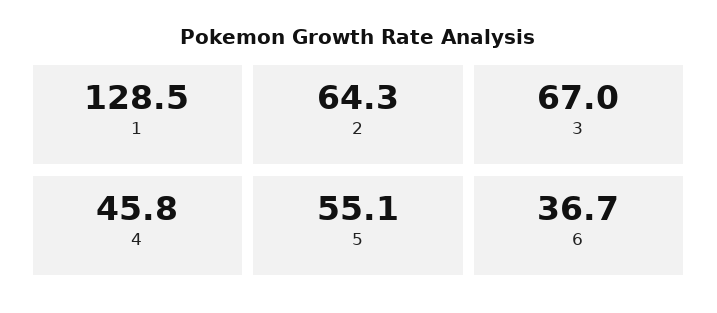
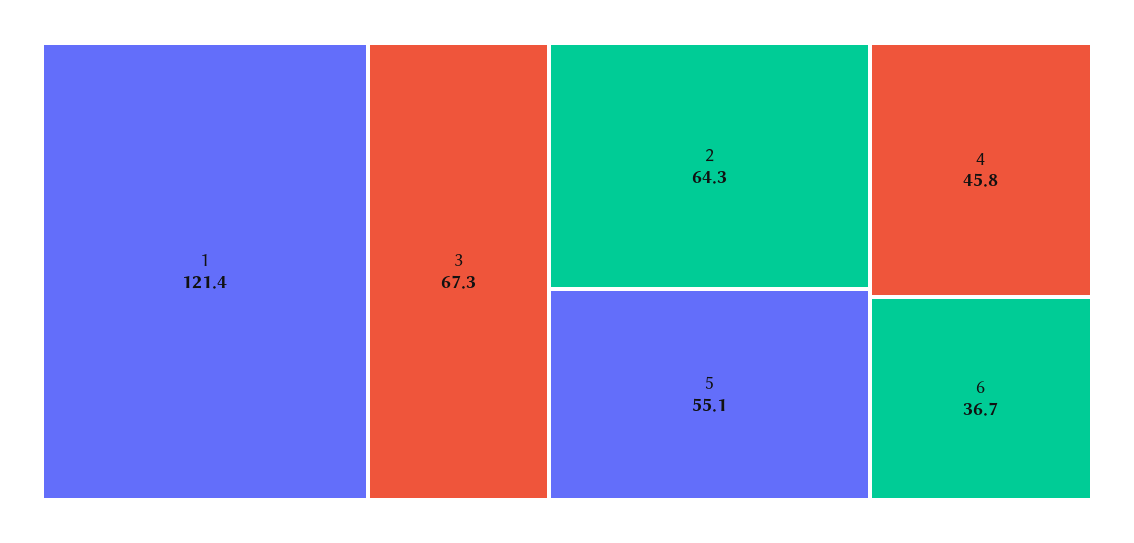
1: 128.5 -> 121.4
3: 67 -> 67.3

